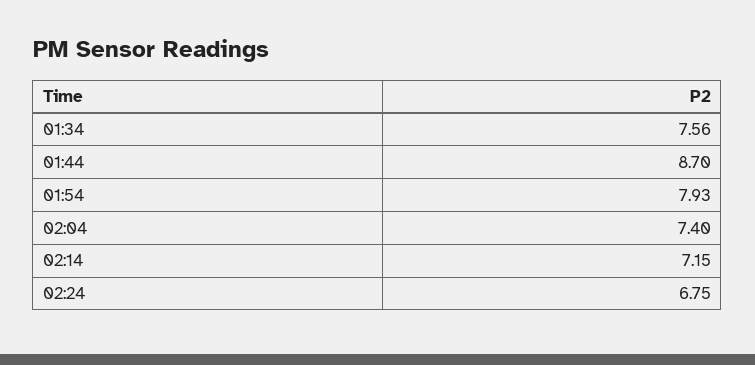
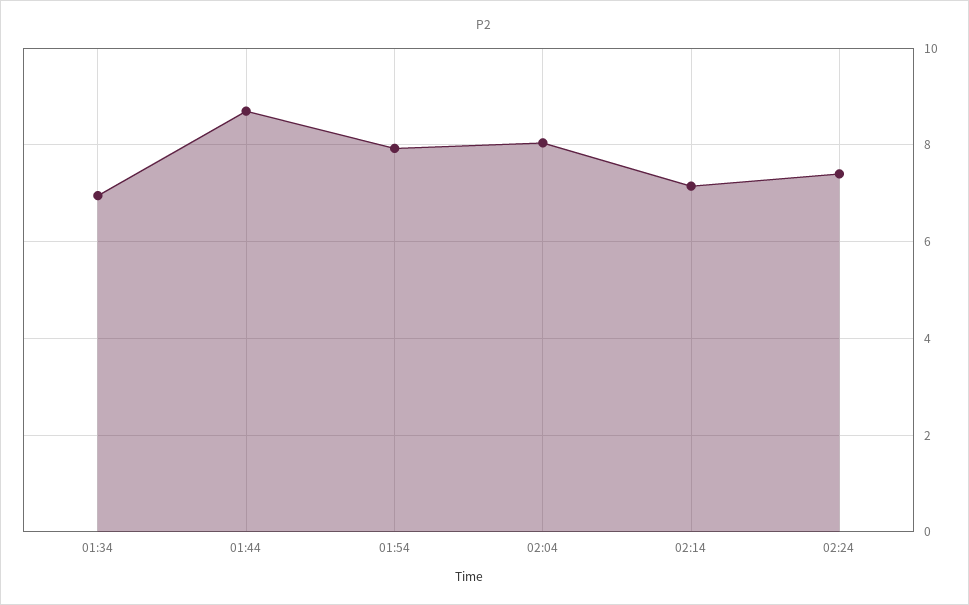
01:34: 7.56 -> 7
02:04: 7.4 -> 8
02:24: 6.75 -> 7.4

